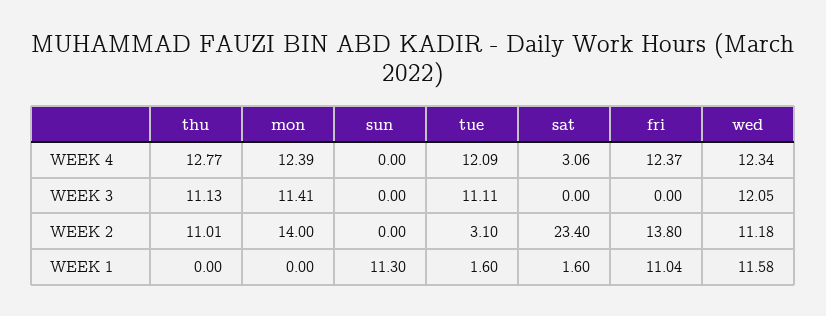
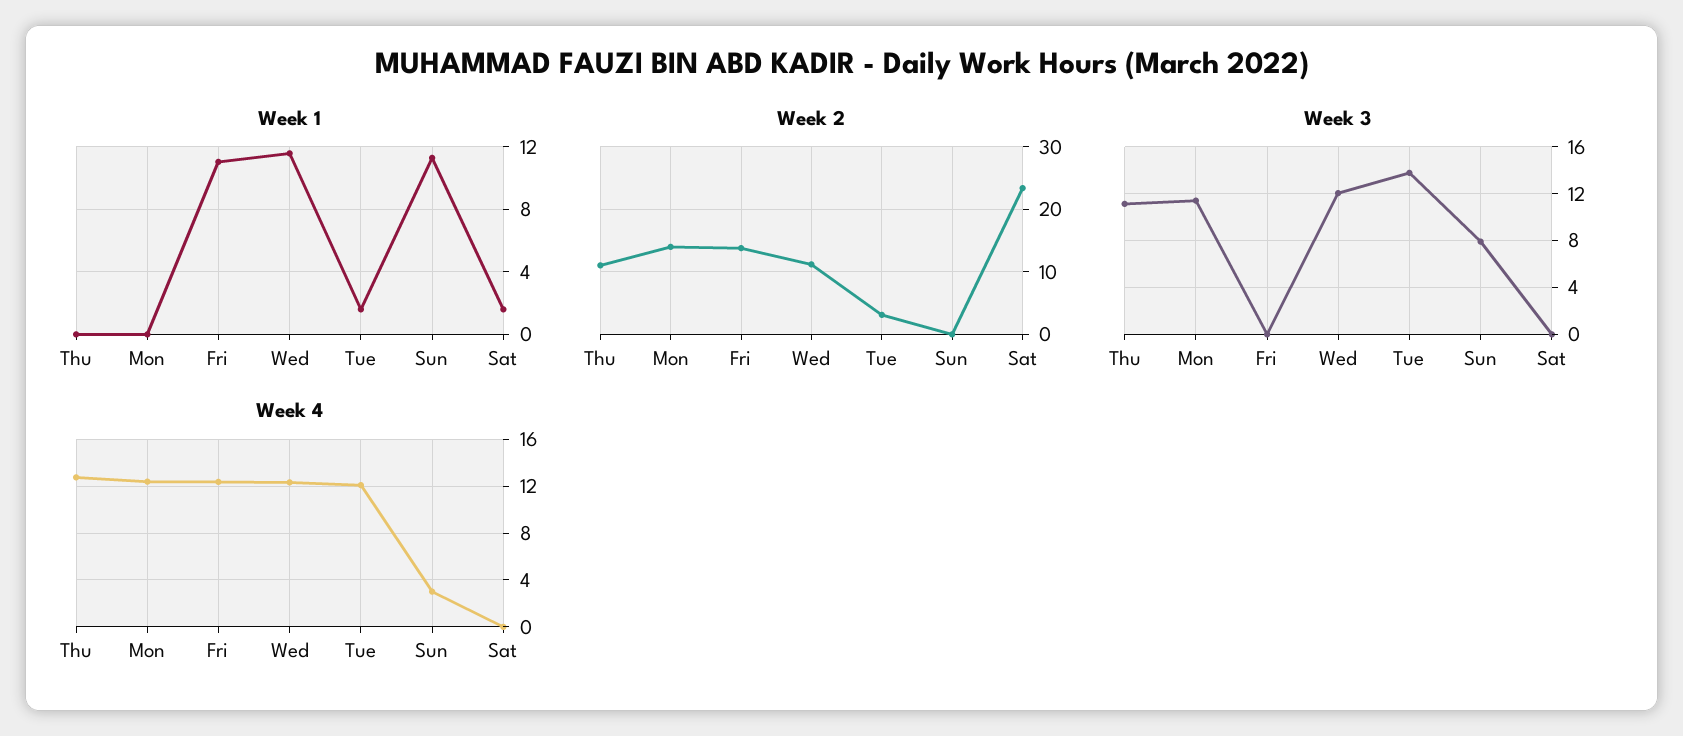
WEEK 4, sun: 0 -> 3
WEEK 4, sat: 3.06 -> 0
WEEK 3, sun: 0 -> 8
WEEK 3, tue: 11.11 -> 14

